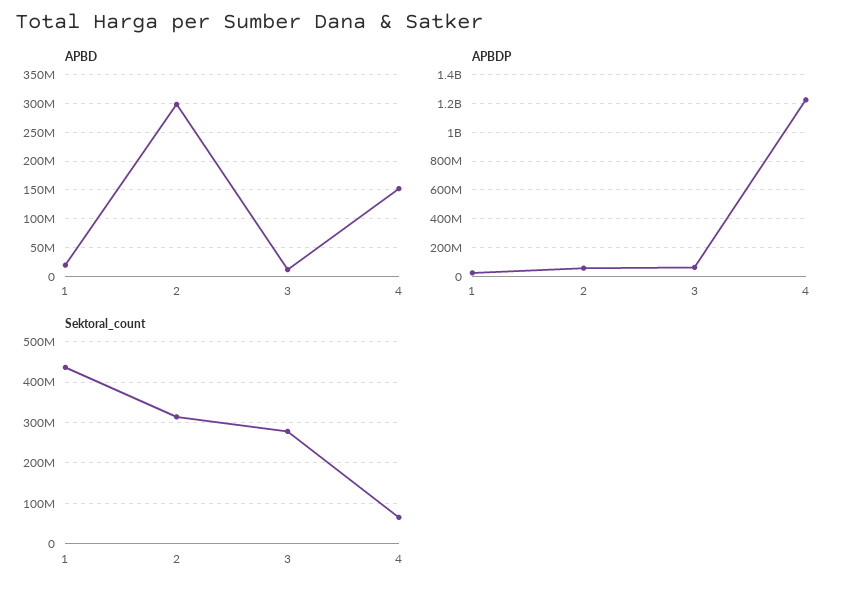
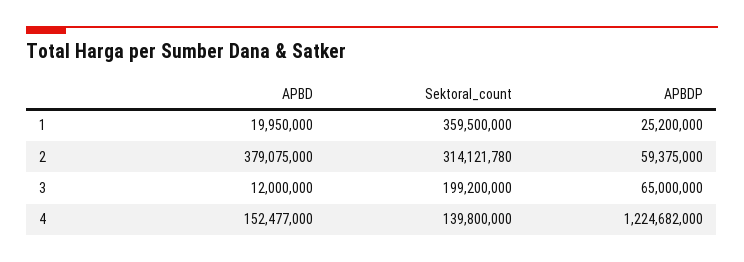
APBD, 2: 300000000 -> 379075000
Sektoral_count, 1: 440000000 -> 359500000
Sektoral_count, 3: 280000000 -> 199200000
Sektoral_count, 4: 60000000 -> 139800000

